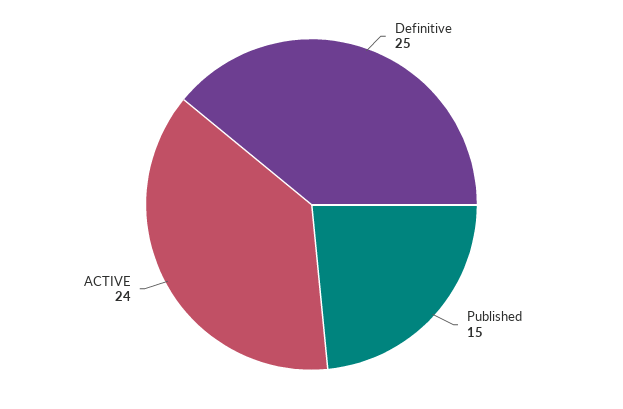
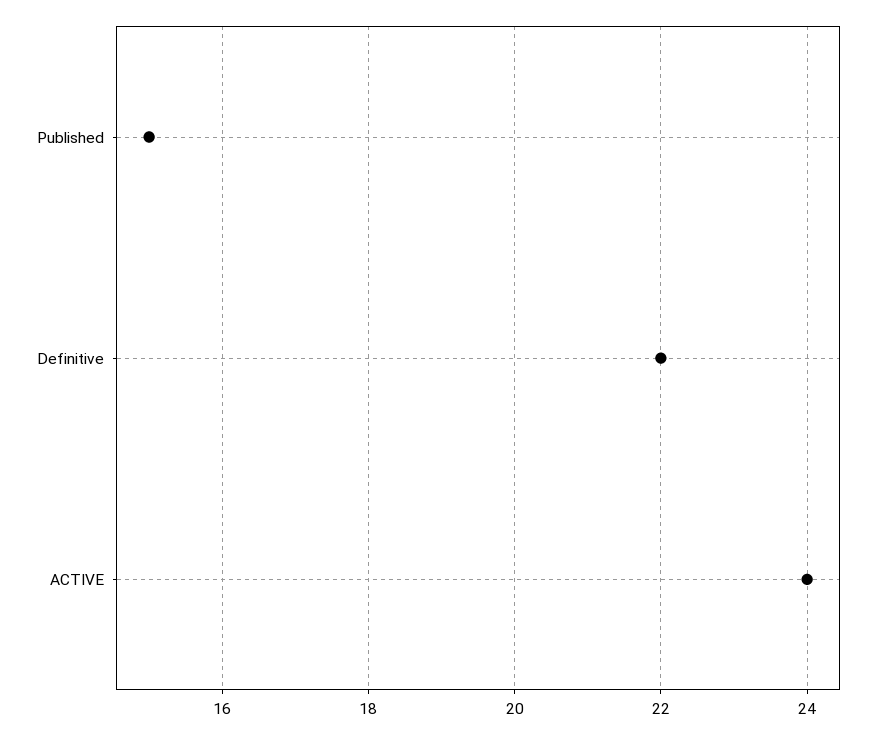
Definitive: 25 -> 22

